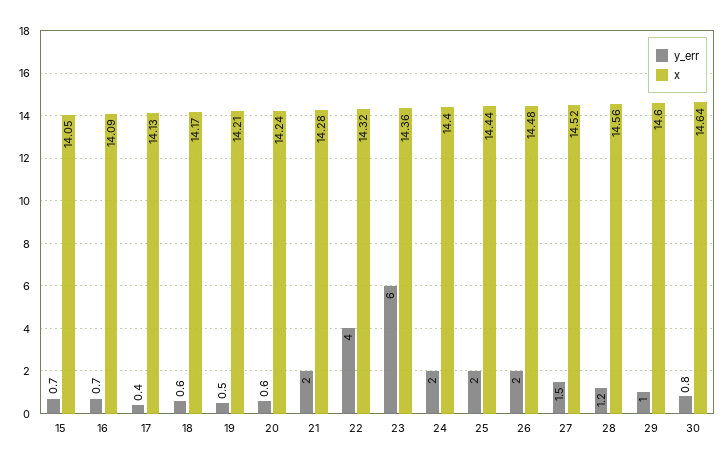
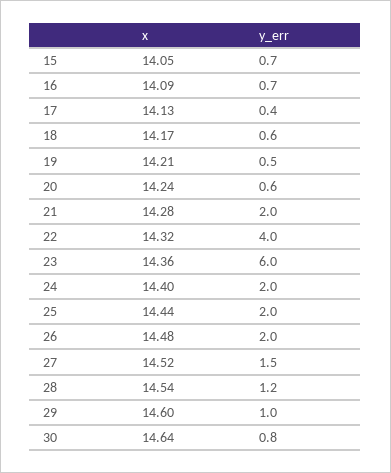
x, 28: 14.56 -> 14.54

